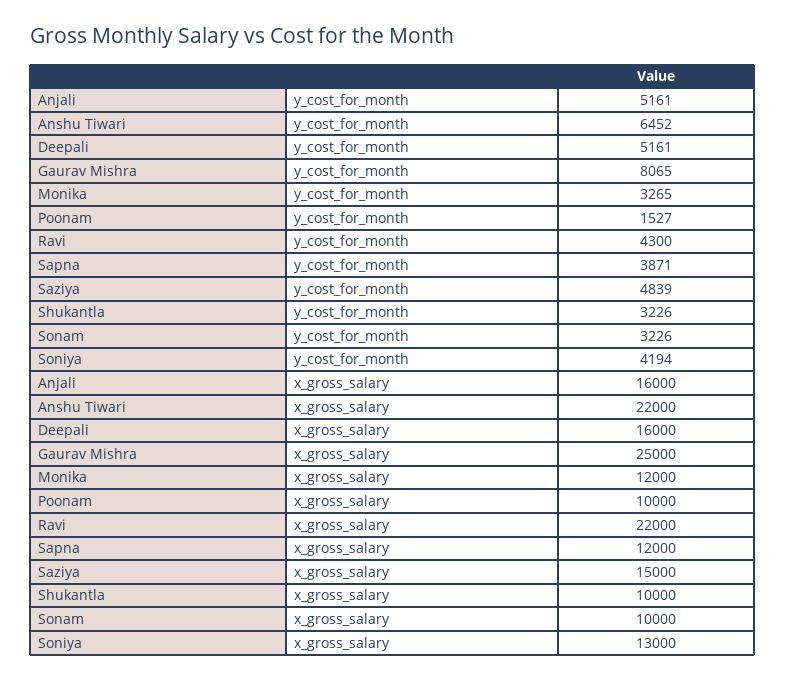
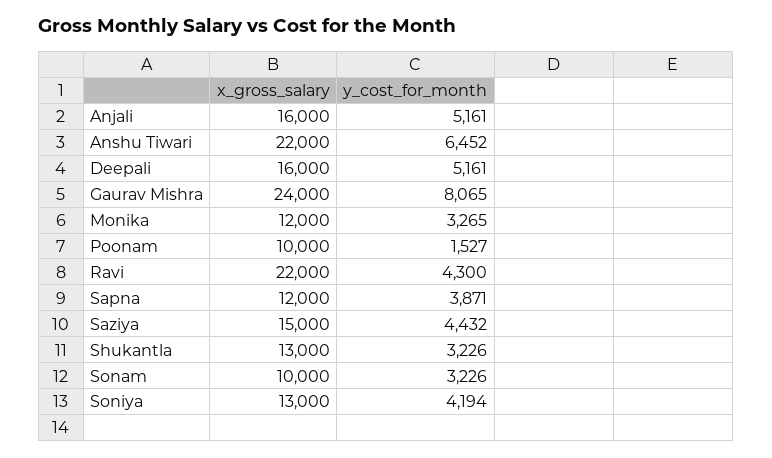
Saziya, y_cost_for_month: 4839 -> 4432
Gaurav Mishra, x_gross_salary: 25000 -> 24000
Shukantla, x_gross_salary: 10000 -> 13000

